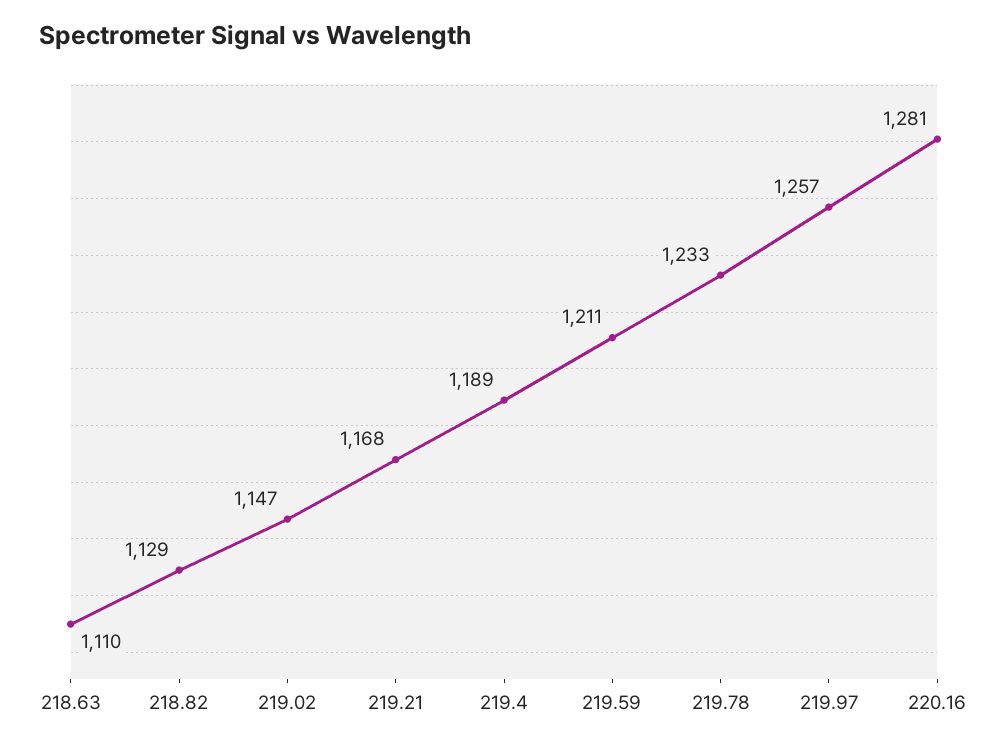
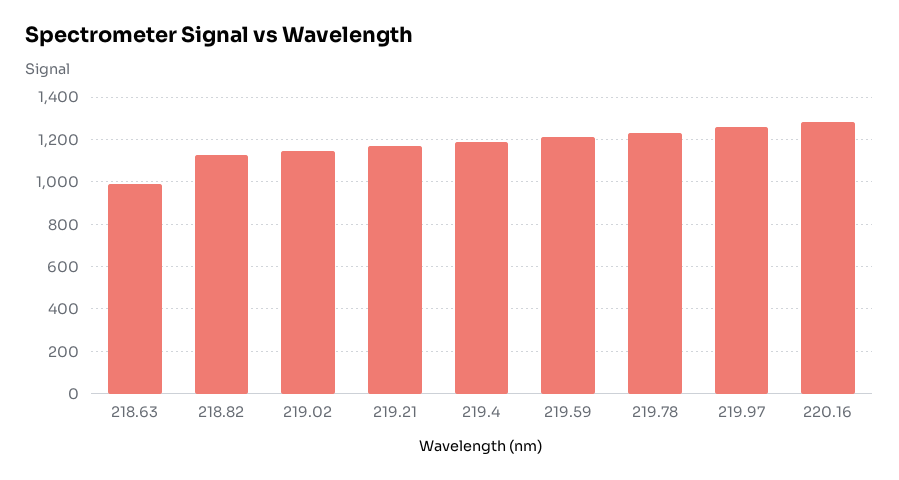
218.63: 1110 -> 1000

